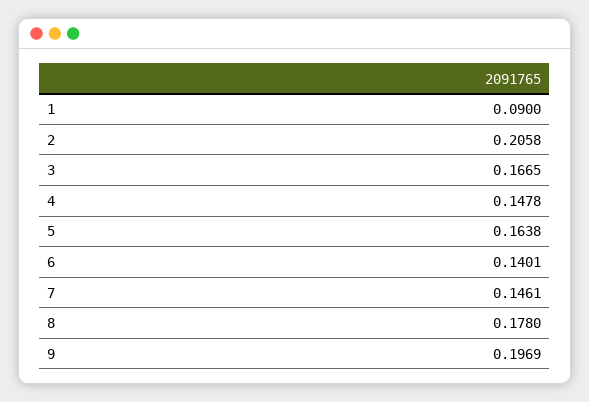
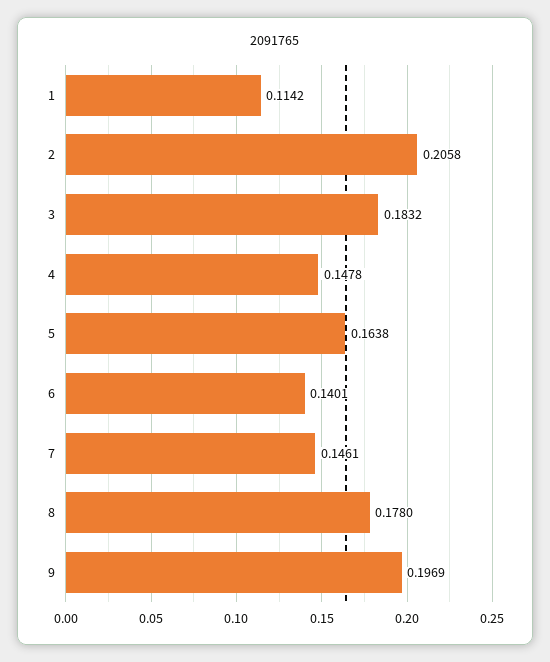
1: 0.09 -> 0.1142
3: 0.1665 -> 0.1832

